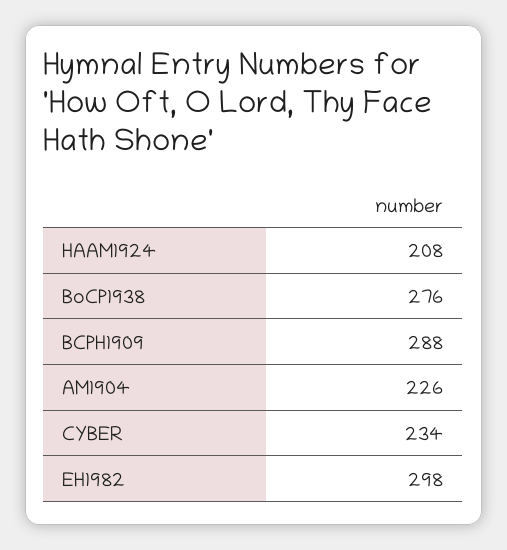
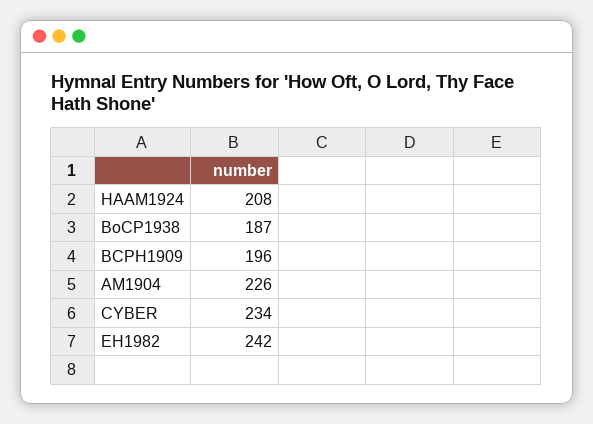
BoCP1938: 276 -> 187
BCPH1909: 288 -> 196
EH1982: 298 -> 242

